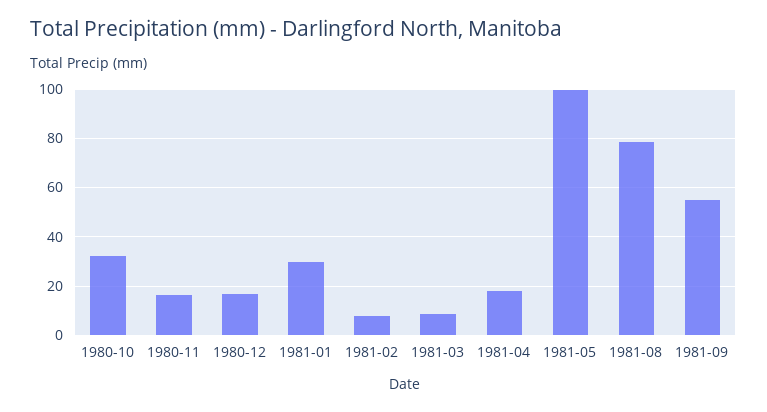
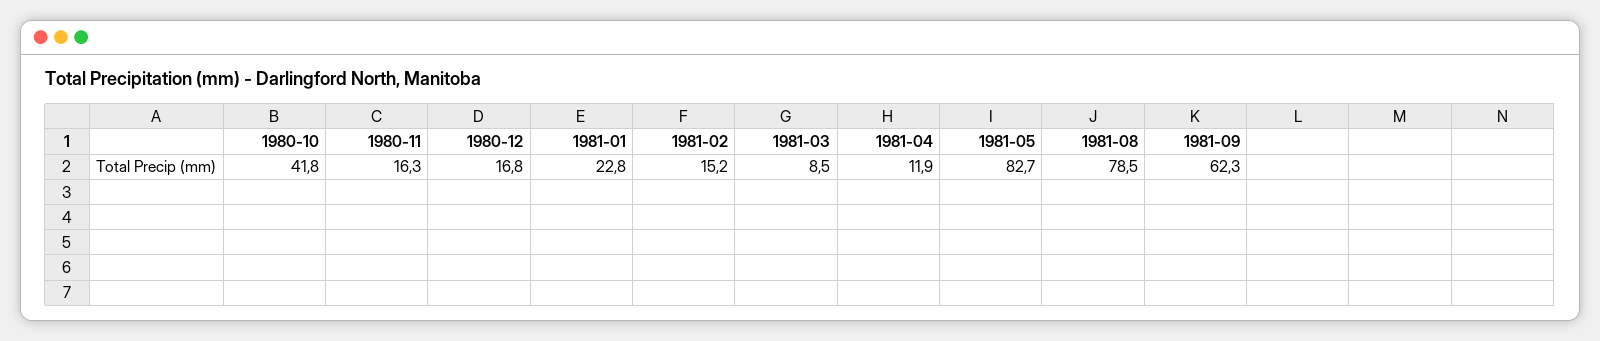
1980-10: 32.5 -> 41.8
1981-01: 30 -> 22.8
1981-02: 7.5 -> 15.2
1981-04: 17.5 -> 11.9
1981-05: 100 -> 82.7
1981-09: 55 -> 62.3

